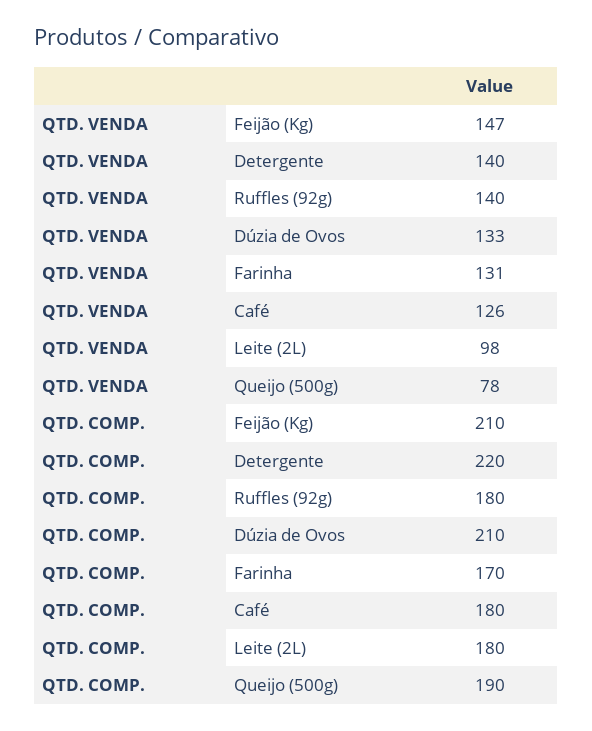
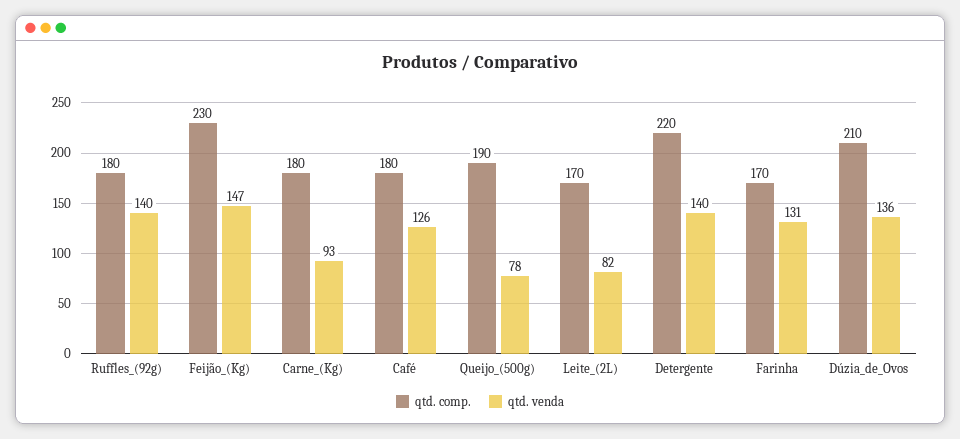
QTD. VENDA, Dúzia de Ovos: 133 -> 136
QTD. VENDA, Leite (2L): 98 -> 82
QTD. COMP., Feijão (Kg): 210 -> 230
QTD. COMP., Leite (2L): 180 -> 170
QTD. COMP., Carne_(Kg): none -> 180
QTD. VENDA, Carne_(Kg): none -> 93

